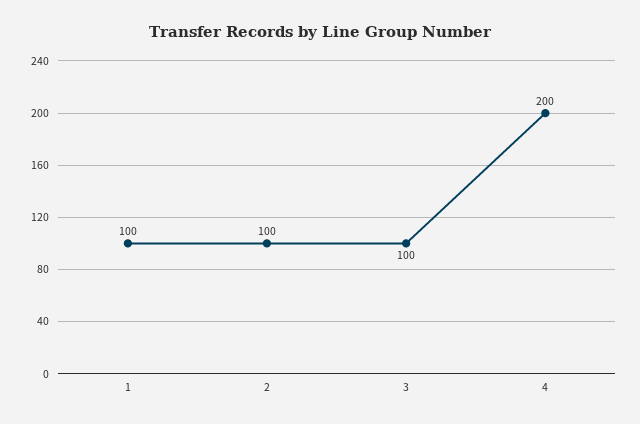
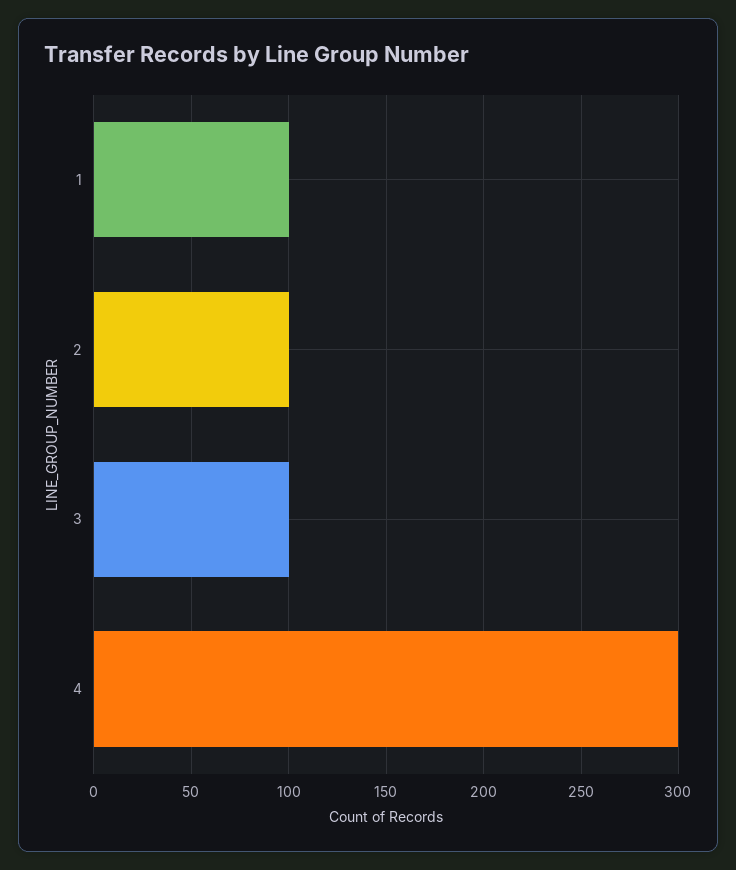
4: 200 -> 300

